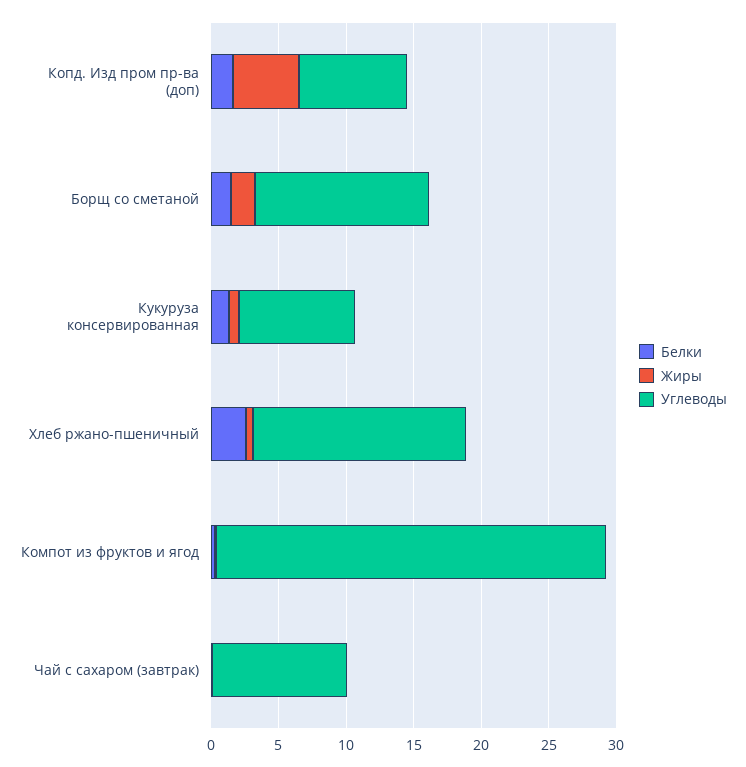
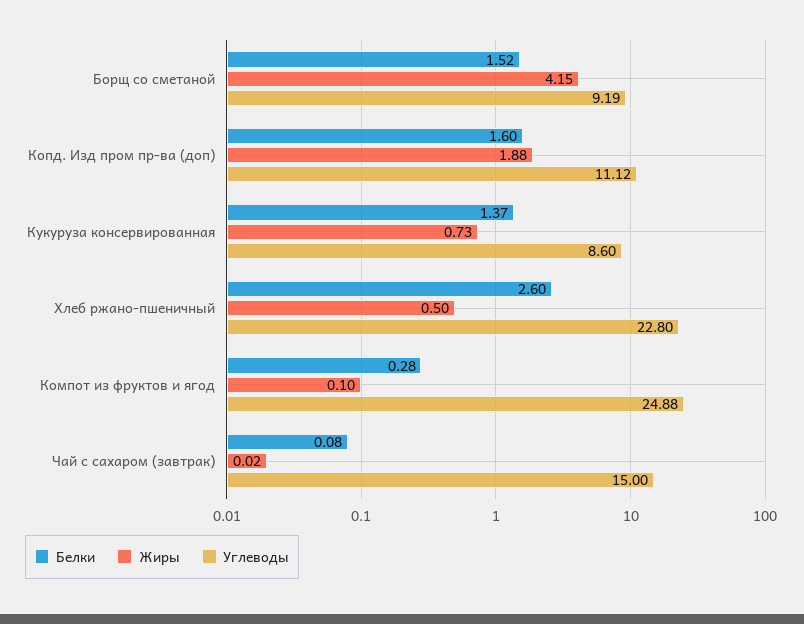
Жиры, Копд. Изд пром пр-ва (доп): 5 -> 1.88
Углеводы, Копд. Изд пром пр-ва (доп): 8 -> 11.12
Жиры, Борщ со сметаной: 2 -> 4.15
Углеводы, Борщ со сметаной: 13 -> 9.19
Углеводы, Хлеб ржано-пшеничный: 16 -> 22.8
Углеводы, Компот из фруктов и ягод: 29 -> 24.88
Углеводы, Чай с сахаром (завтрак): 10 -> 15

